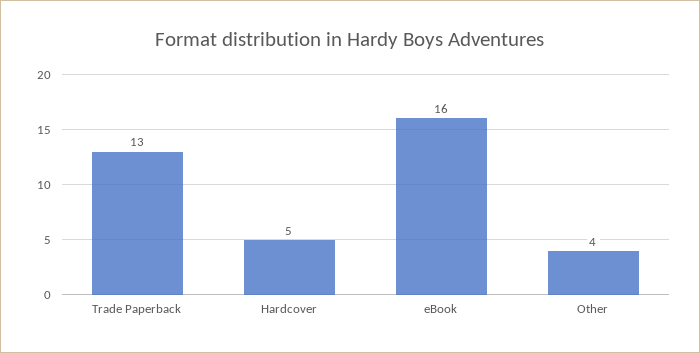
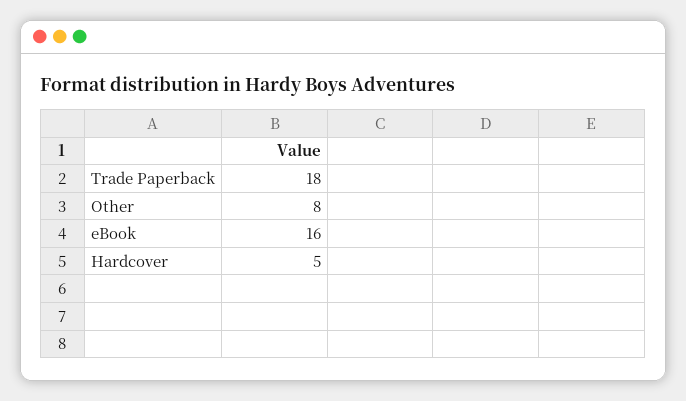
Trade Paperback: 13 -> 18
Other: 4 -> 8

